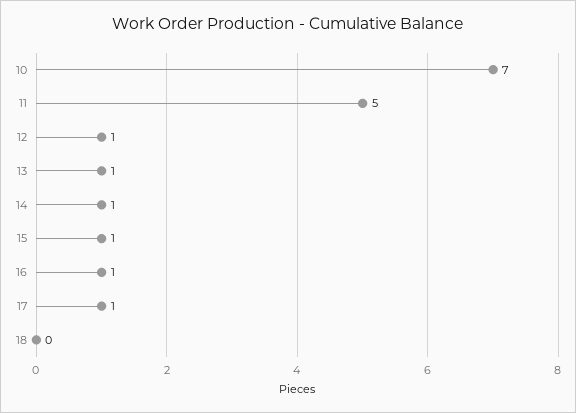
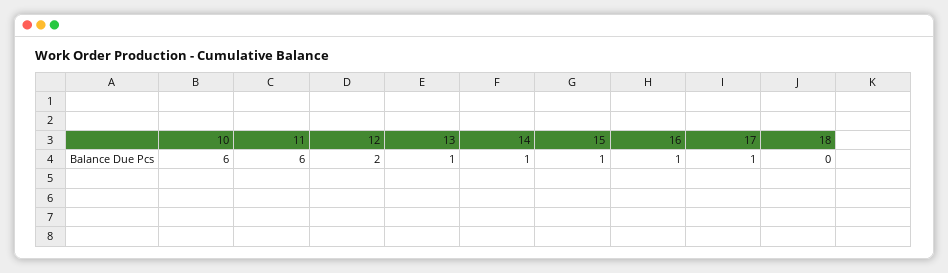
10: 7 -> 6
11: 5 -> 6
12: 1 -> 2

